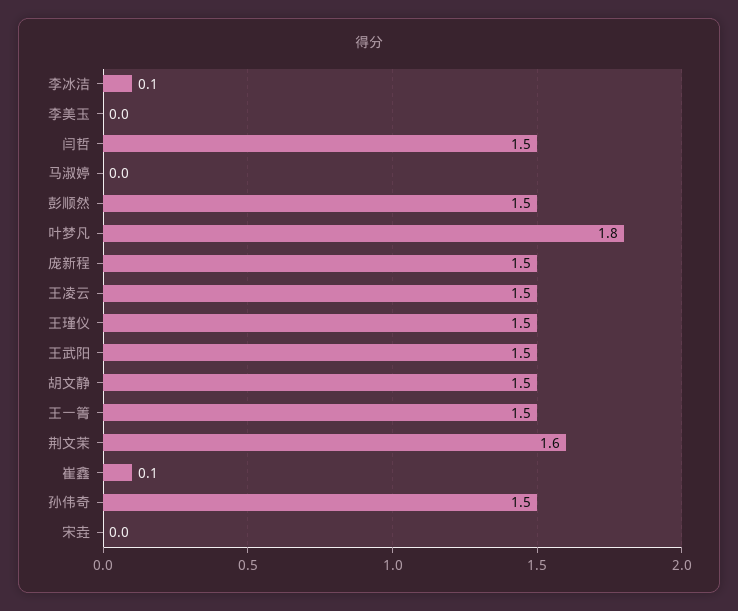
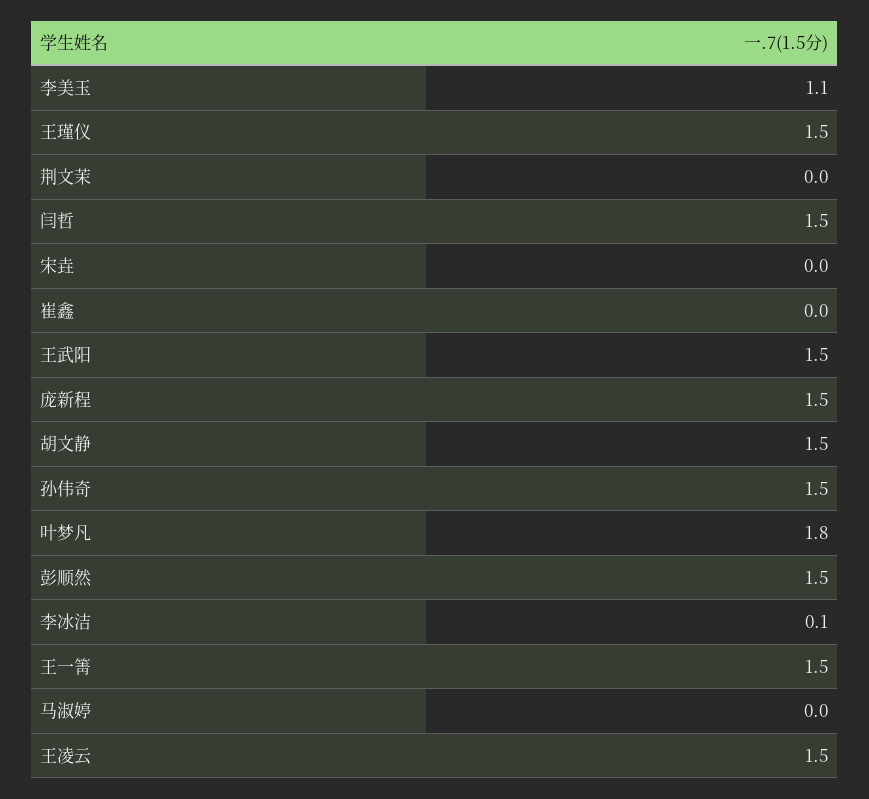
李美玉: 0 -> 1.1
荆文茉: 1.6 -> 0
崔鑫: 0.1 -> 0

